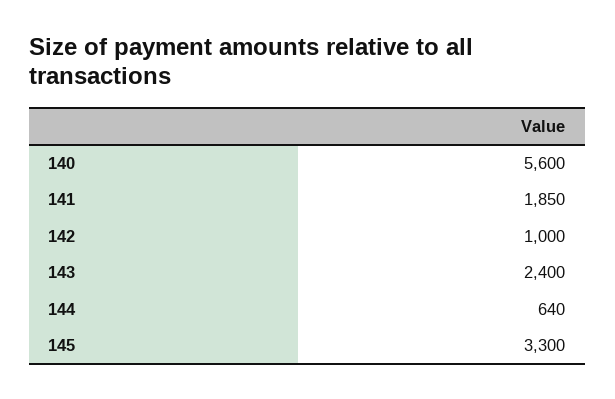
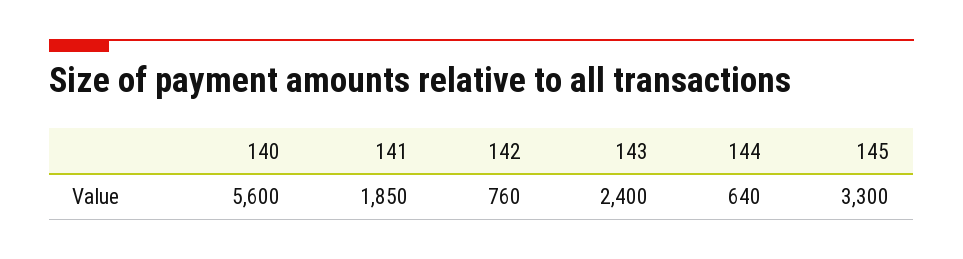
142: 1000 -> 760

